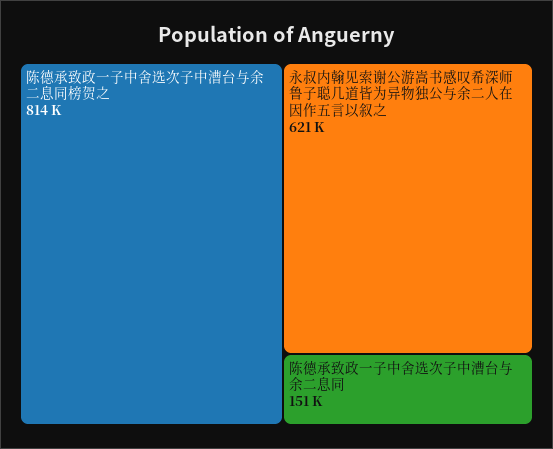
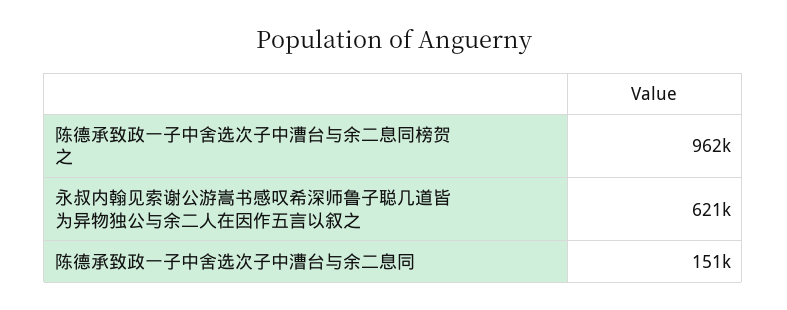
陈德承致政一子中舍选次子中漕台与余二息同榜贺之: 814000 -> 962000

